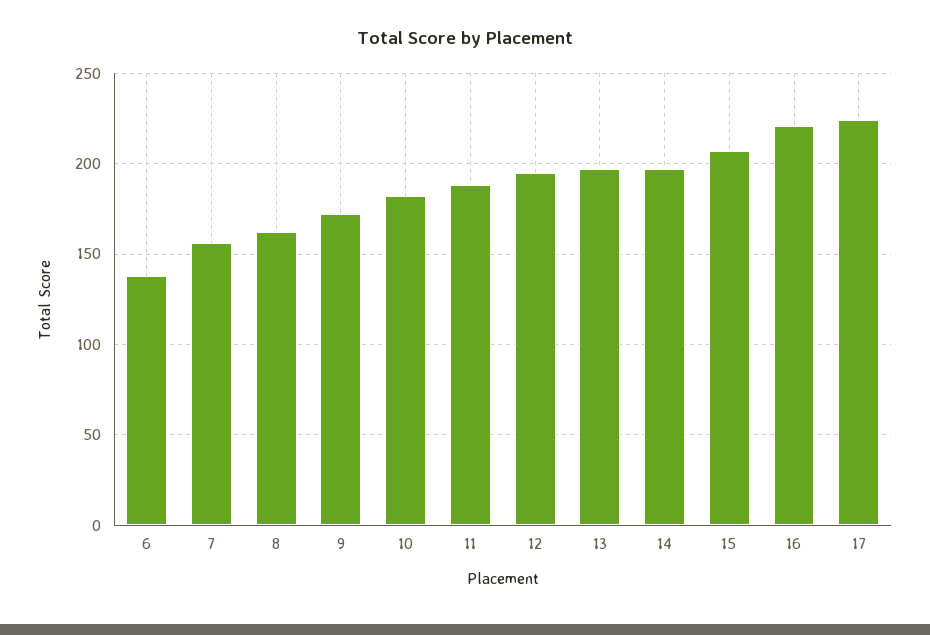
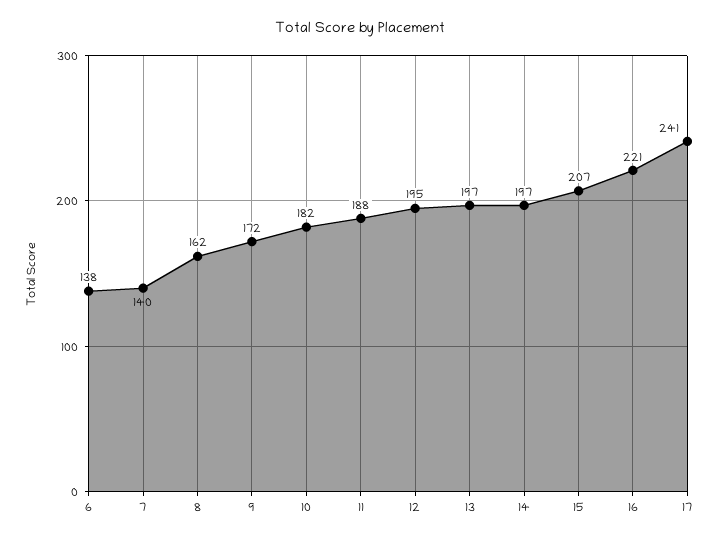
7: 155 -> 140
17: 225 -> 241

